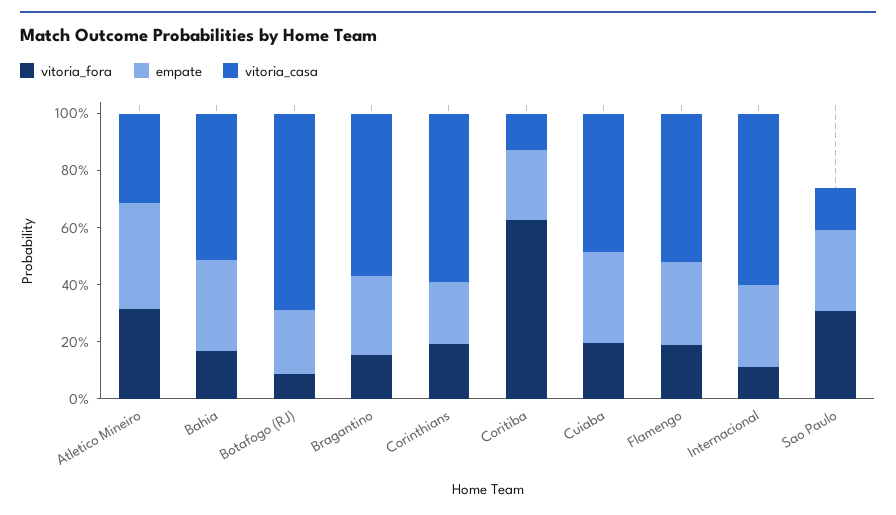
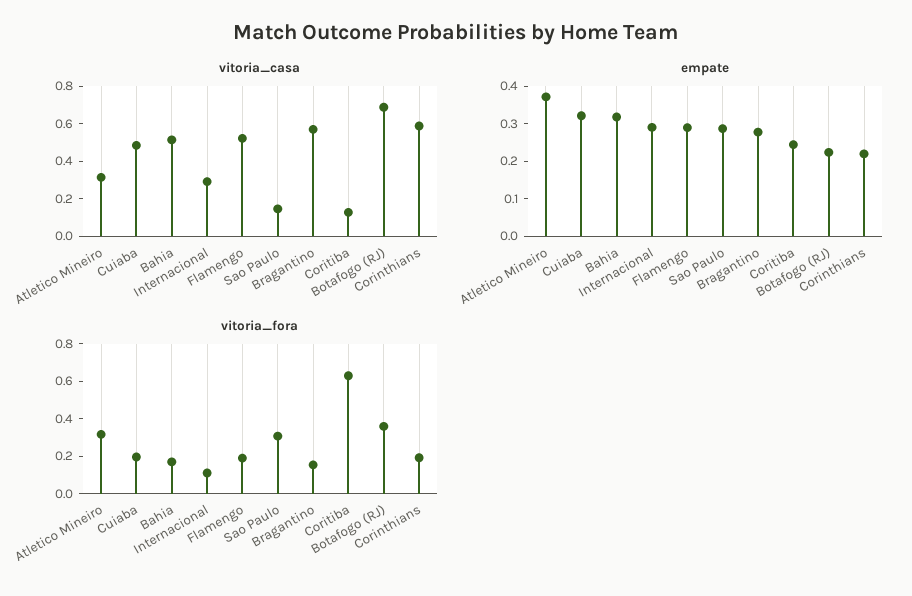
vitoria_fora, Botafogo (RJ): 0.1 -> 0.35
vitoria_casa, Internacional: 0.6 -> 0.3

